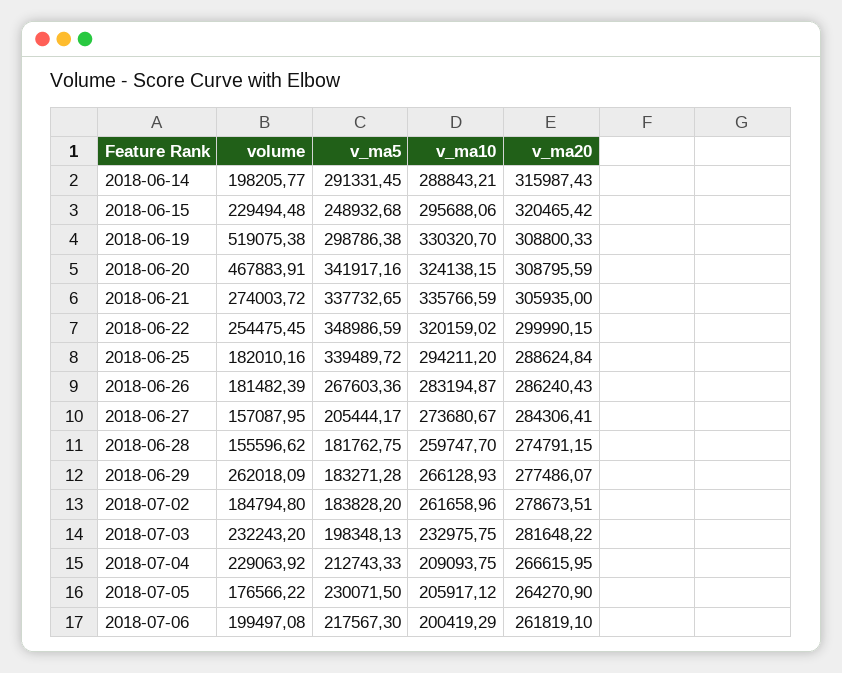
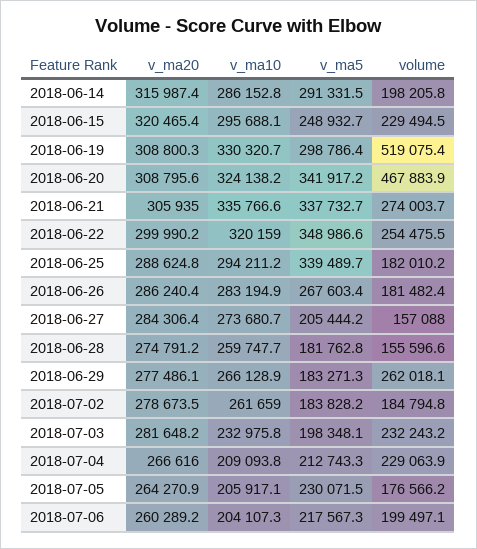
v_ma10, 2018-06-14: 288843.21 -> 286152.8
v_ma10, 2018-07-06: 200419.29 -> 204107.3
v_ma20, 2018-07-06: 261819.1 -> 260289.2

